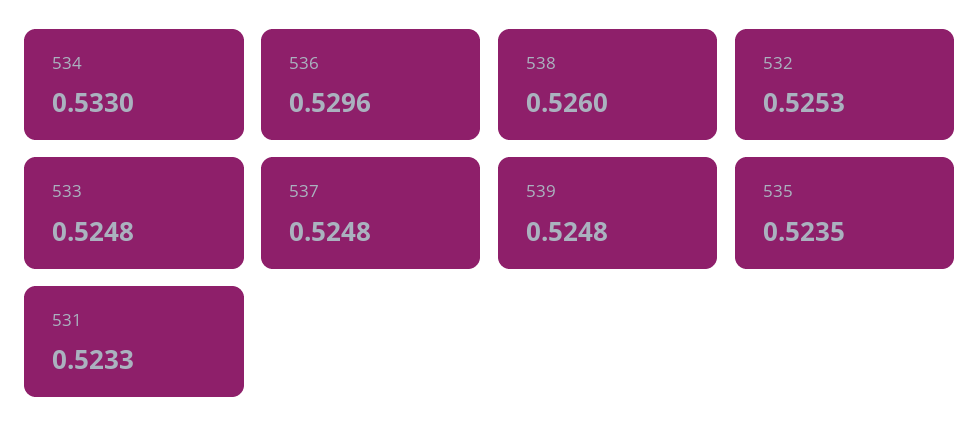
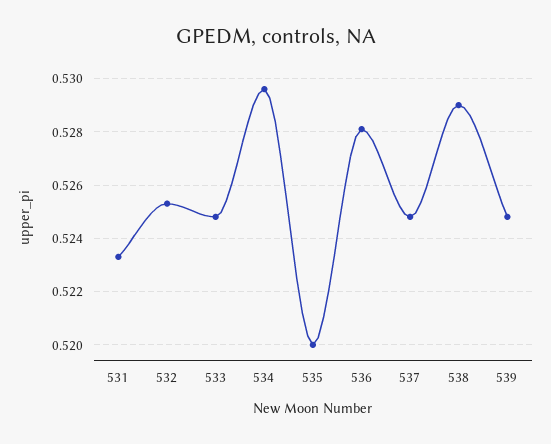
534: 0.533 -> 0.5295
536: 0.5296 -> 0.528
538: 0.526 -> 0.529
535: 0.5235 -> 0.52

